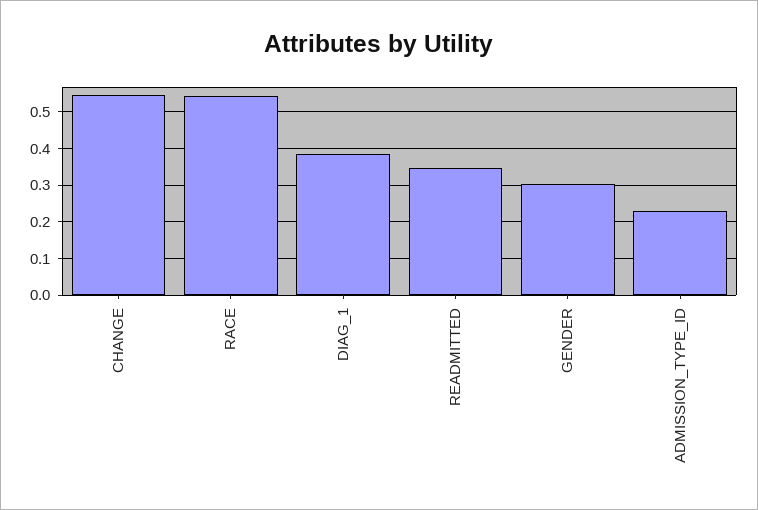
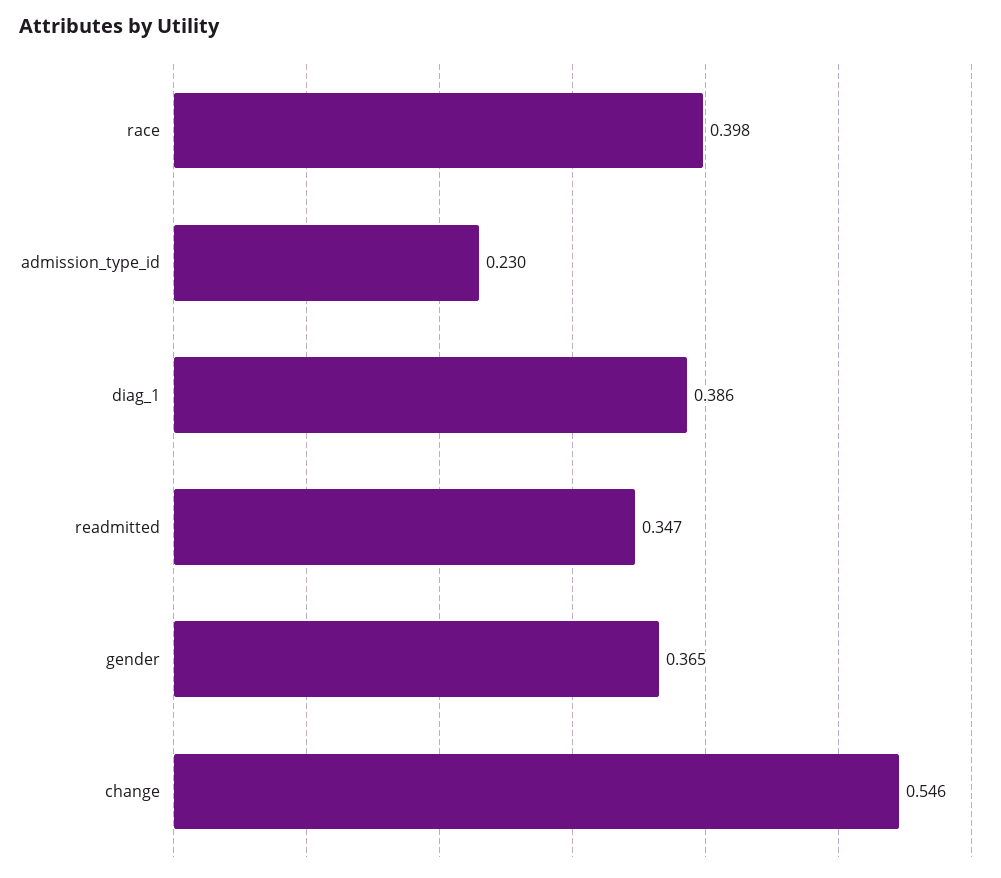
RACE: 0.54 -> 0.398
GENDER: 0.3 -> 0.365

